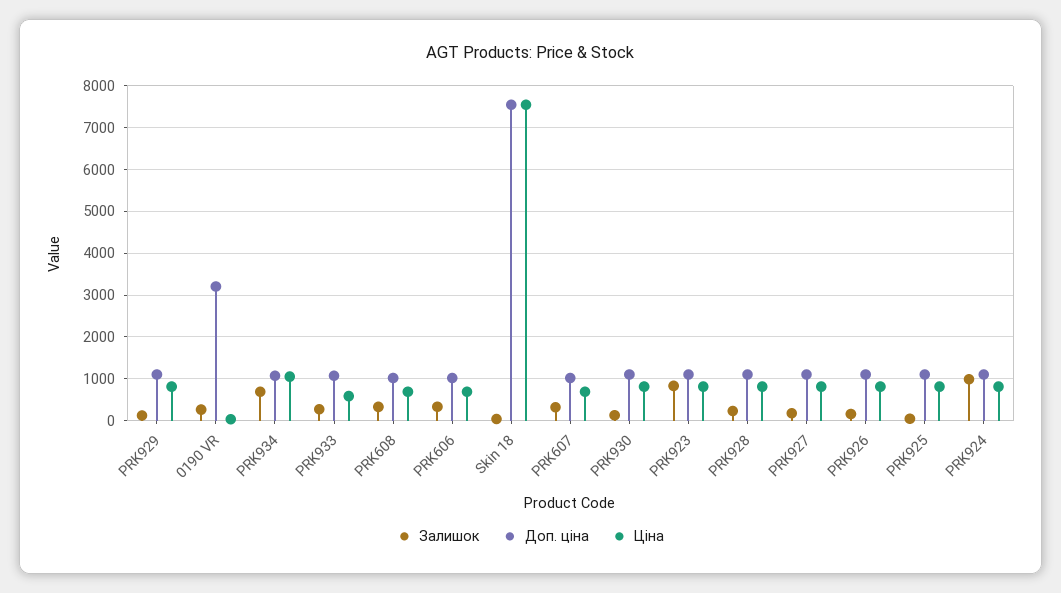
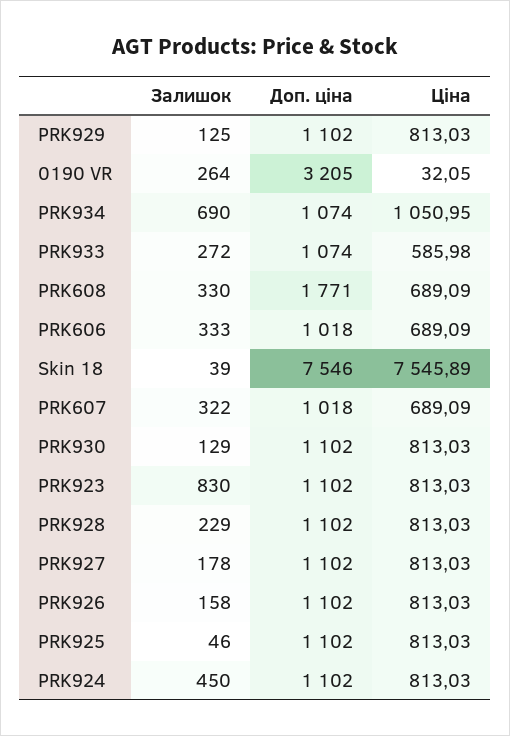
Доп. ціна, PRK608: 1000 -> 1771
Залишок, PRK924: 1000 -> 450

